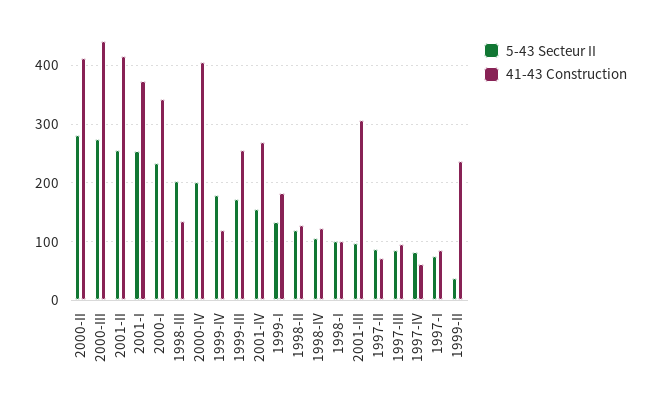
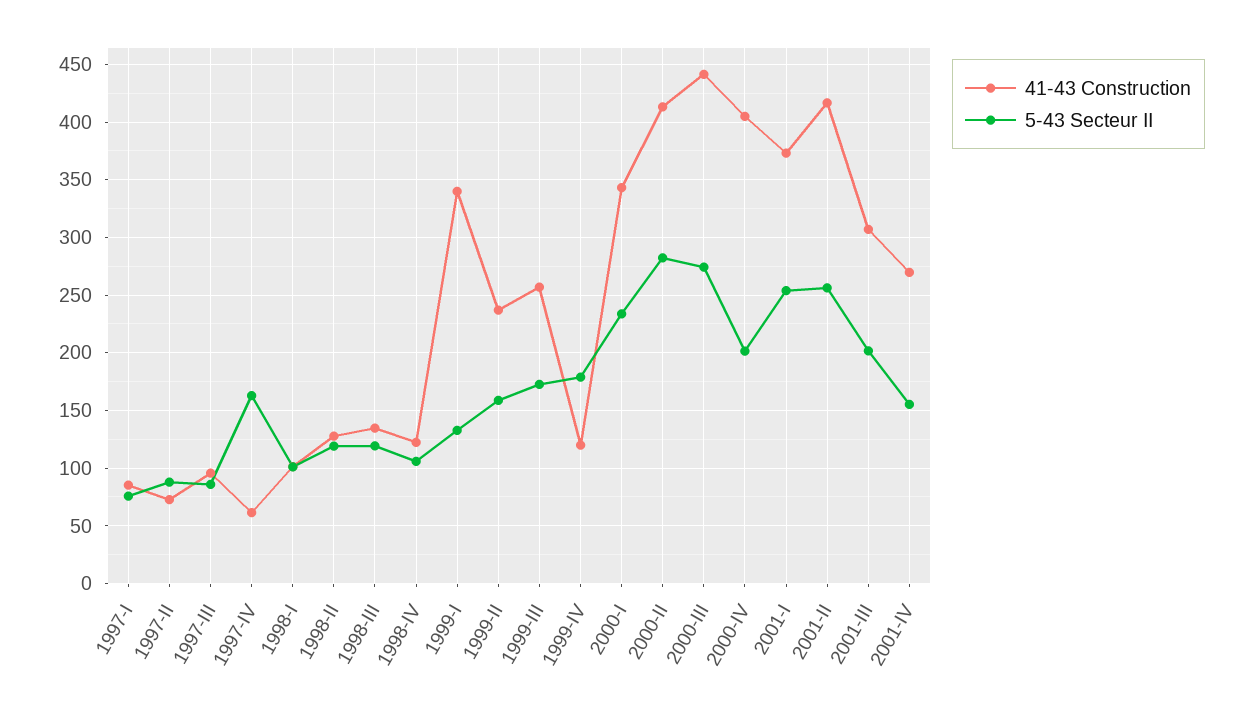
5-43 Secteur II, 1998-III: 200 -> 120
41-43 Construction, 1999-I: 180 -> 340
5-43 Secteur II, 2001-III: 100 -> 200
5-43 Secteur II, 1997-IV: 80 -> 160
5-43 Secteur II, 1999-II: 40 -> 160

